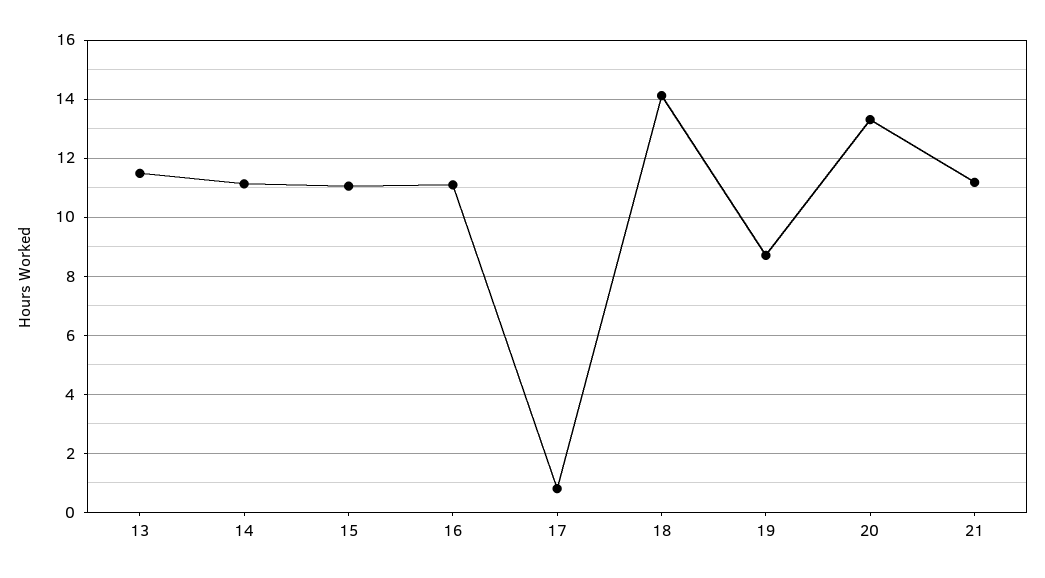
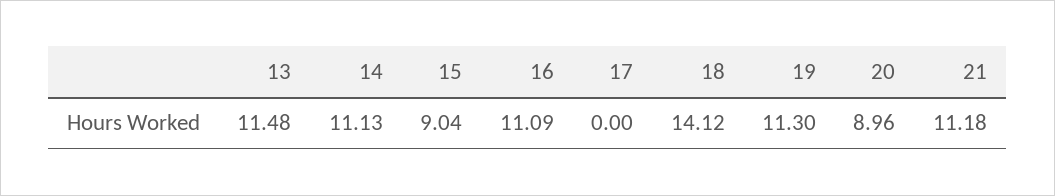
15: 11 -> 9.04
17: 0.75 -> 0
19: 8.75 -> 11.3
20: 13.25 -> 8.96

